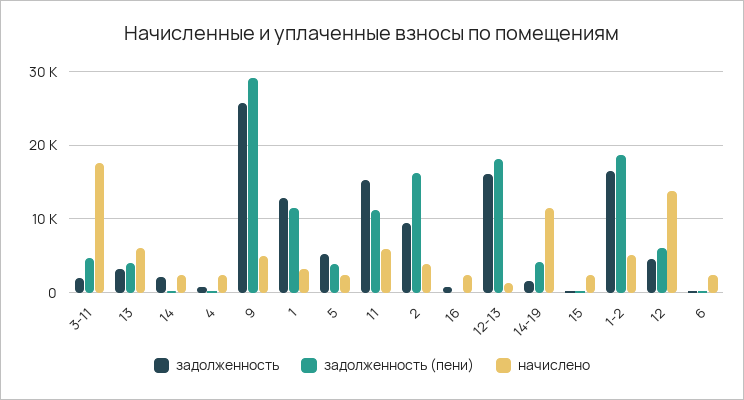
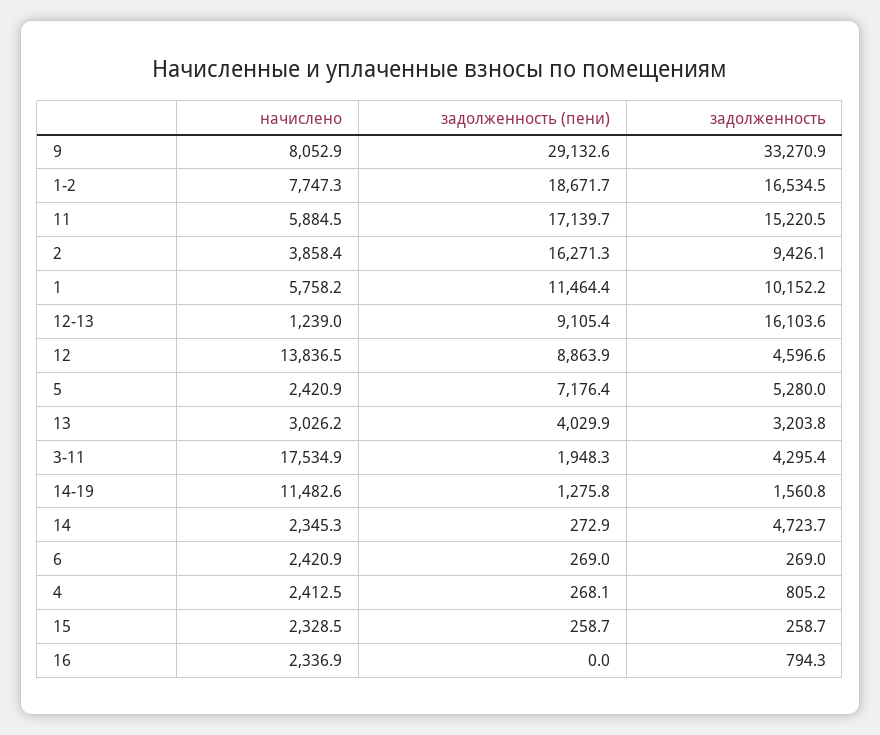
задолженность, 3-11: 2000 -> 4295.4
задолженность (пени), 3-11: 5000 -> 1948.3
начислено, 13: 6000 -> 3026.2
задолженность, 14: 2000 -> 4723.7
задолженность, 9: 26000 -> 33270.9
начислено, 9: 5000 -> 8052.9
задолженность, 1: 13000 -> 10152.2
начислено, 1: 3000 -> 5758.2
задолженность (пени), 5: 4000 -> 7176.4
задолженность (пени), 11: 11000 -> 17139.7
задолженность (пени), 12-13: 18000 -> 9105.4
задолженность (пени), 14-19: 4000 -> 1275.8
начислено, 1-2: 5000 -> 7747.3
задолженность (пени), 12: 6000 -> 8863.9

